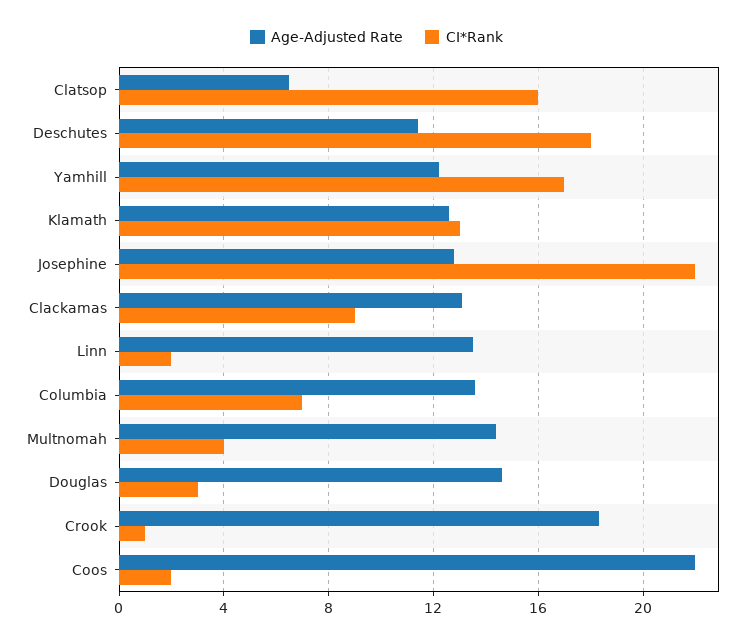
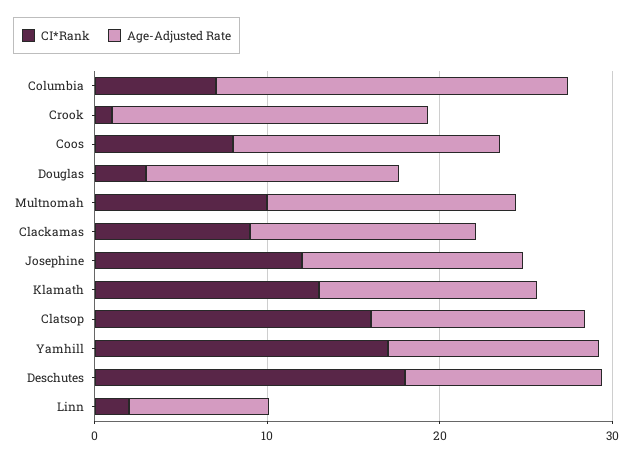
Age-Adjusted Rate, Clatsop: 6.5 -> 12
CI*Rank, Josephine: 22 -> 12
Age-Adjusted Rate, Linn: 13.5 -> 8
Age-Adjusted Rate, Columbia: 13.5 -> 20
CI*Rank, Multnomah: 4 -> 10
Age-Adjusted Rate, Coos: 22 -> 16
CI*Rank, Coos: 2 -> 8

